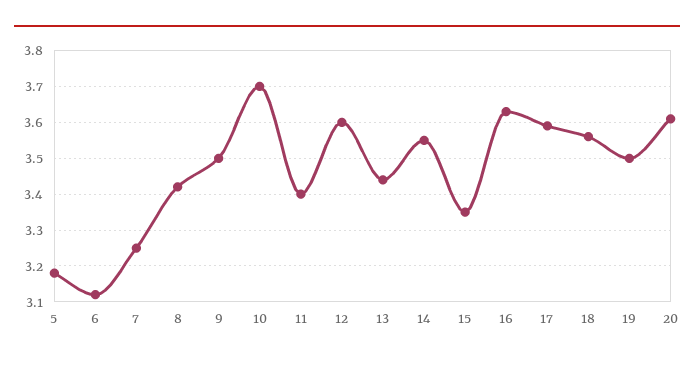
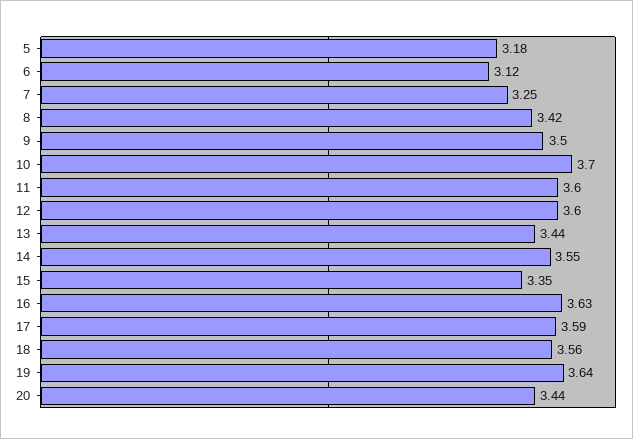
11: 3.4 -> 3.6
19: 3.5 -> 3.64
20: 3.6 -> 3.44

